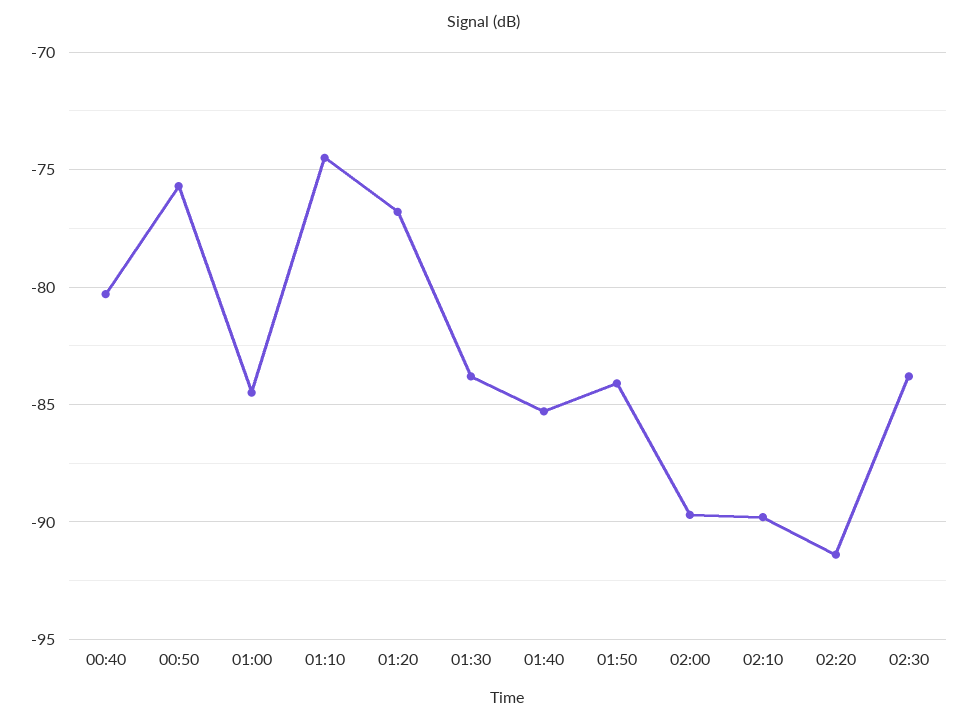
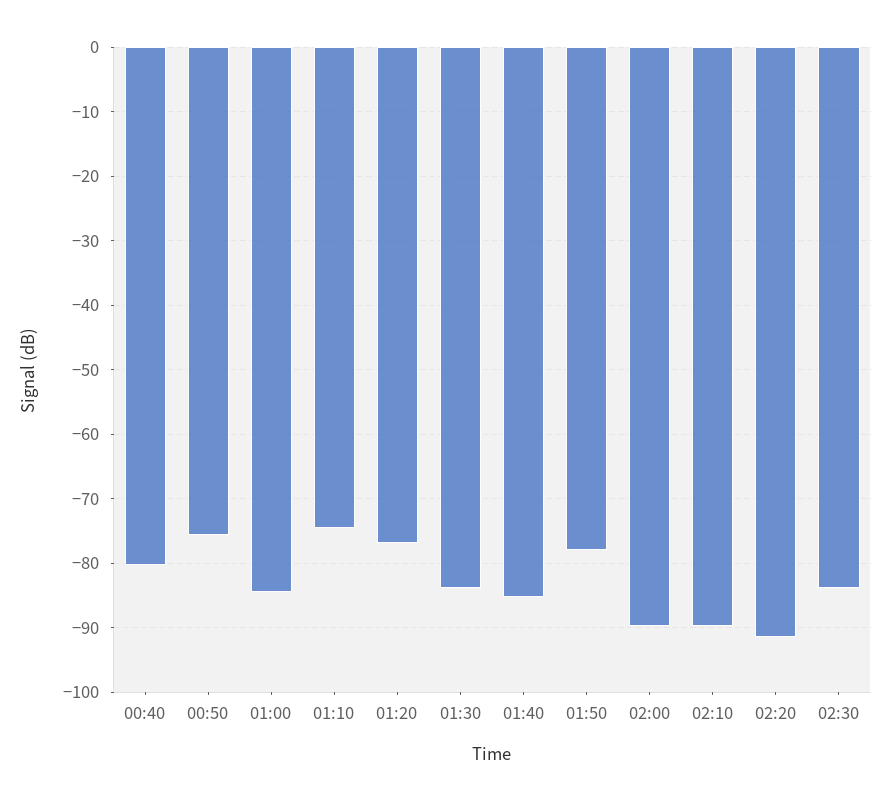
01:50: -84 -> -78

